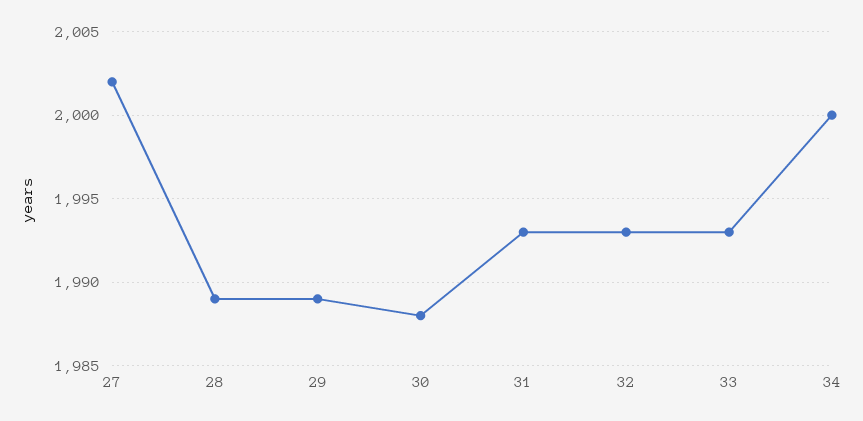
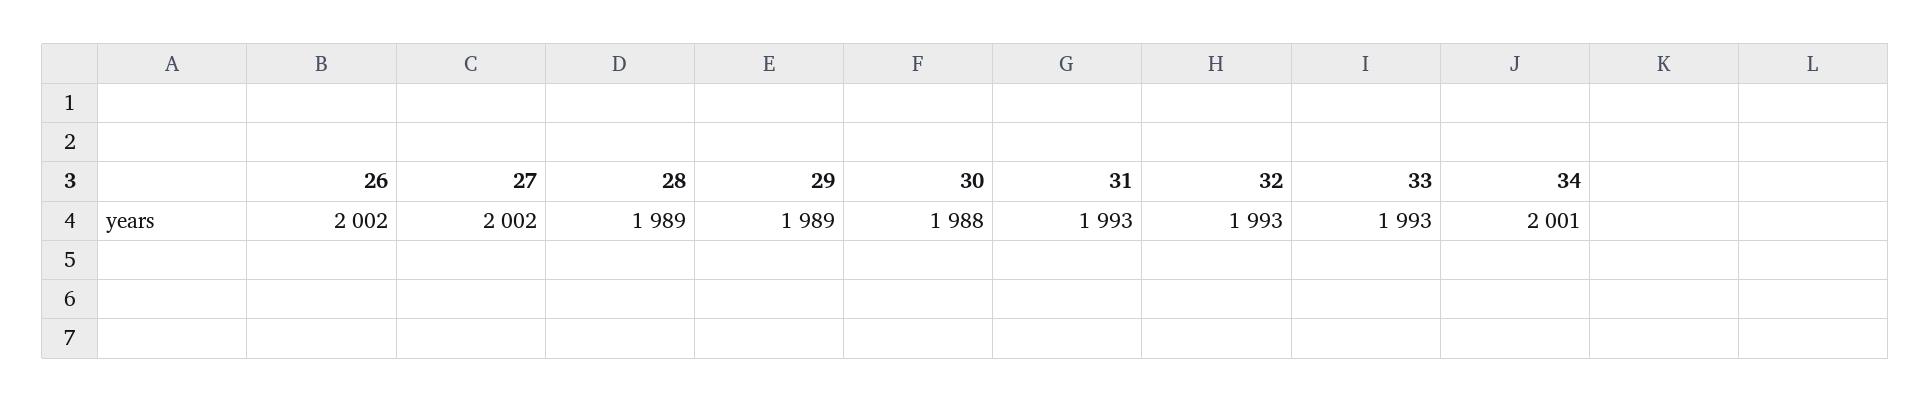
34: 2000 -> 2001
26: none -> 2002

